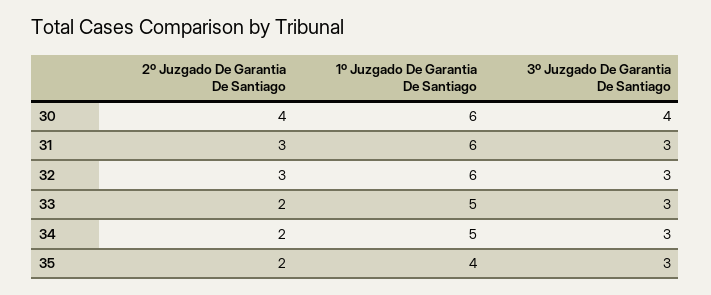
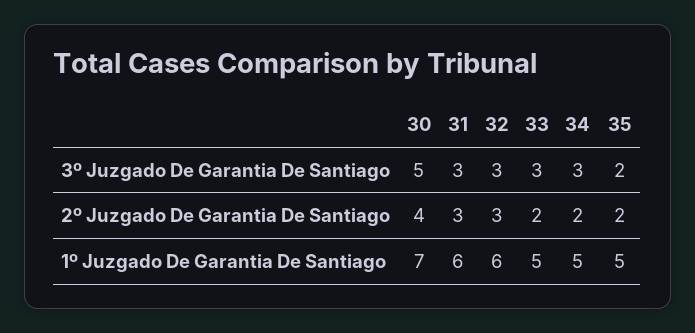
1º Juzgado De Garantia De Santiago, 30: 6 -> 7
3º Juzgado De Garantia De Santiago, 30: 4 -> 5
1º Juzgado De Garantia De Santiago, 35: 4 -> 5
3º Juzgado De Garantia De Santiago, 35: 3 -> 2

